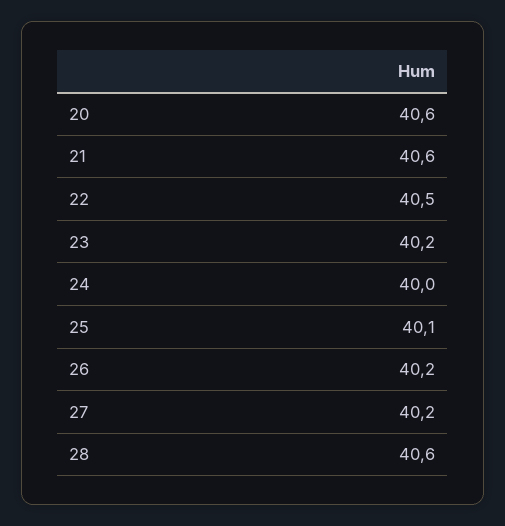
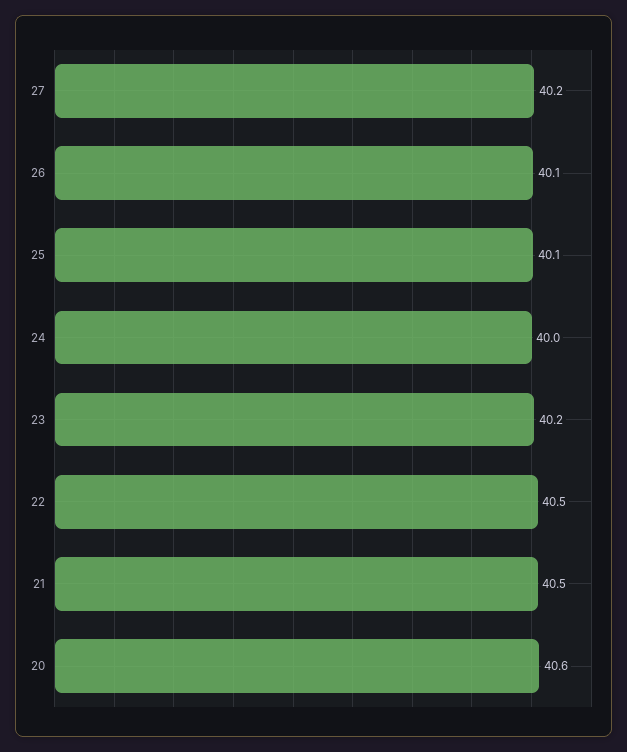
21: 40.6 -> 40.5
26: 40.2 -> 40.1
28: 40.6 -> none

